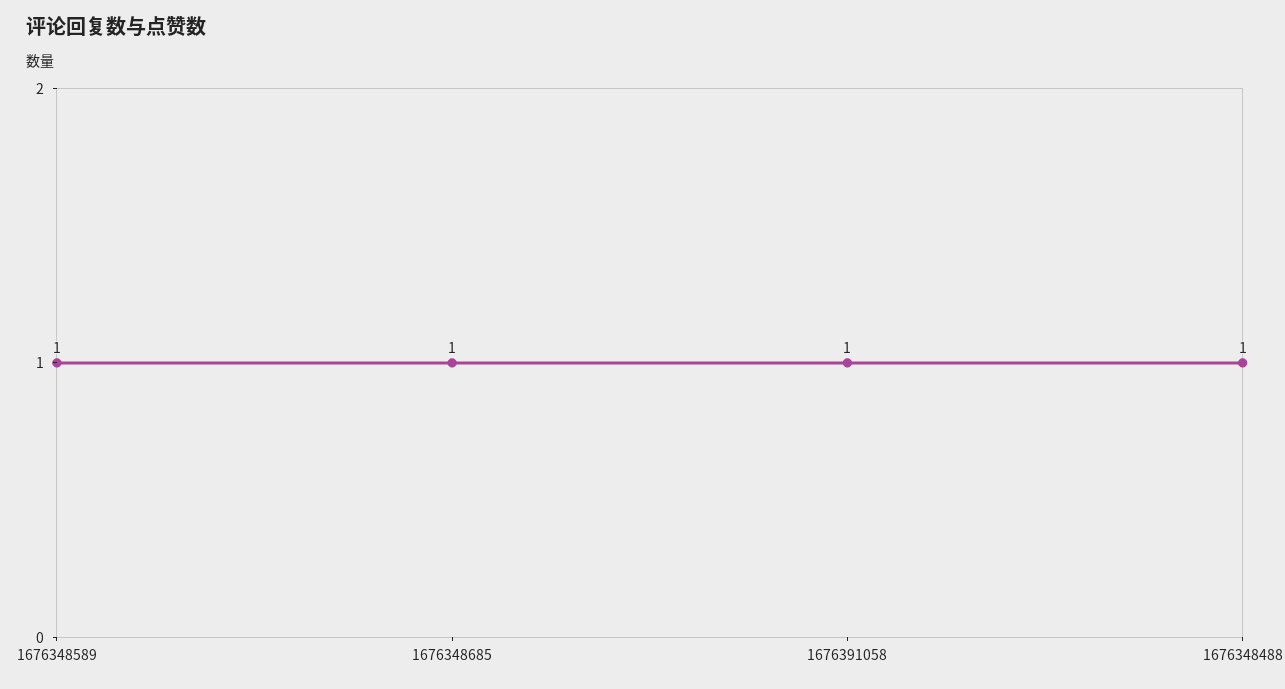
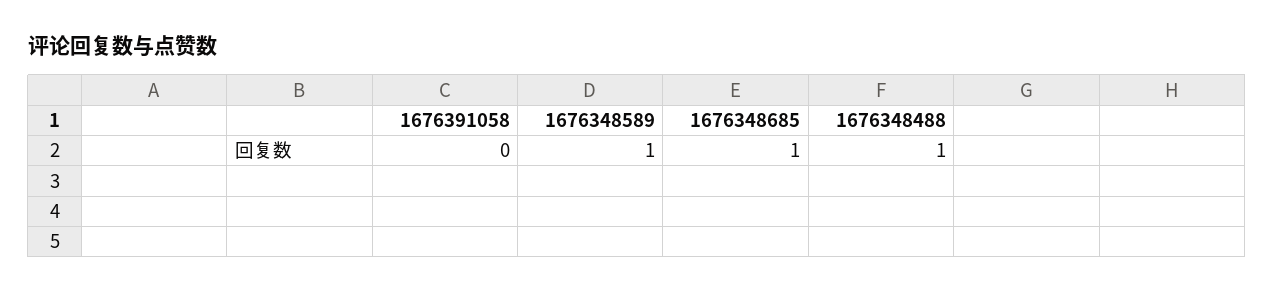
1676391058: 1 -> 0

